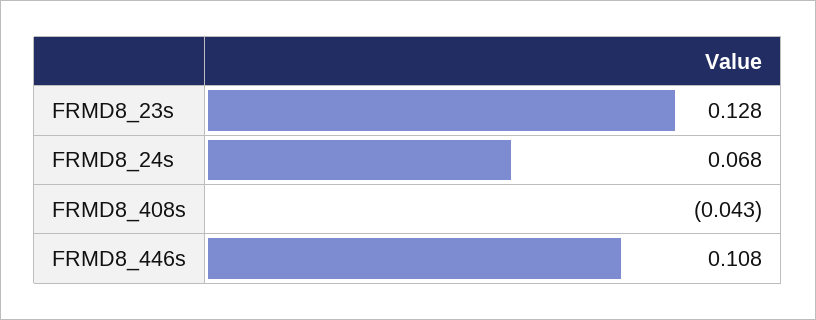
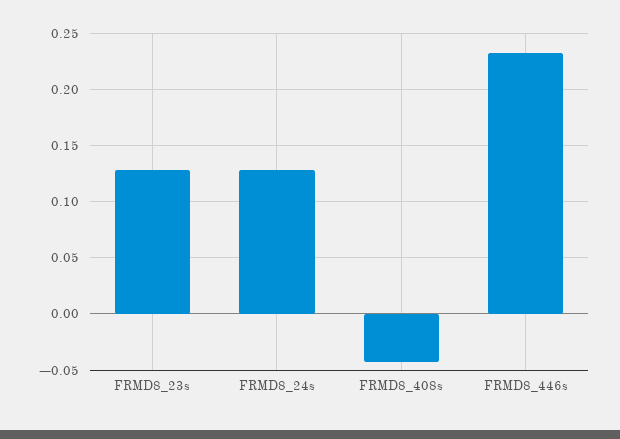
FRMD8_24s: 0.068 -> 0.13
FRMD8_446s: 0.108 -> 0.23

